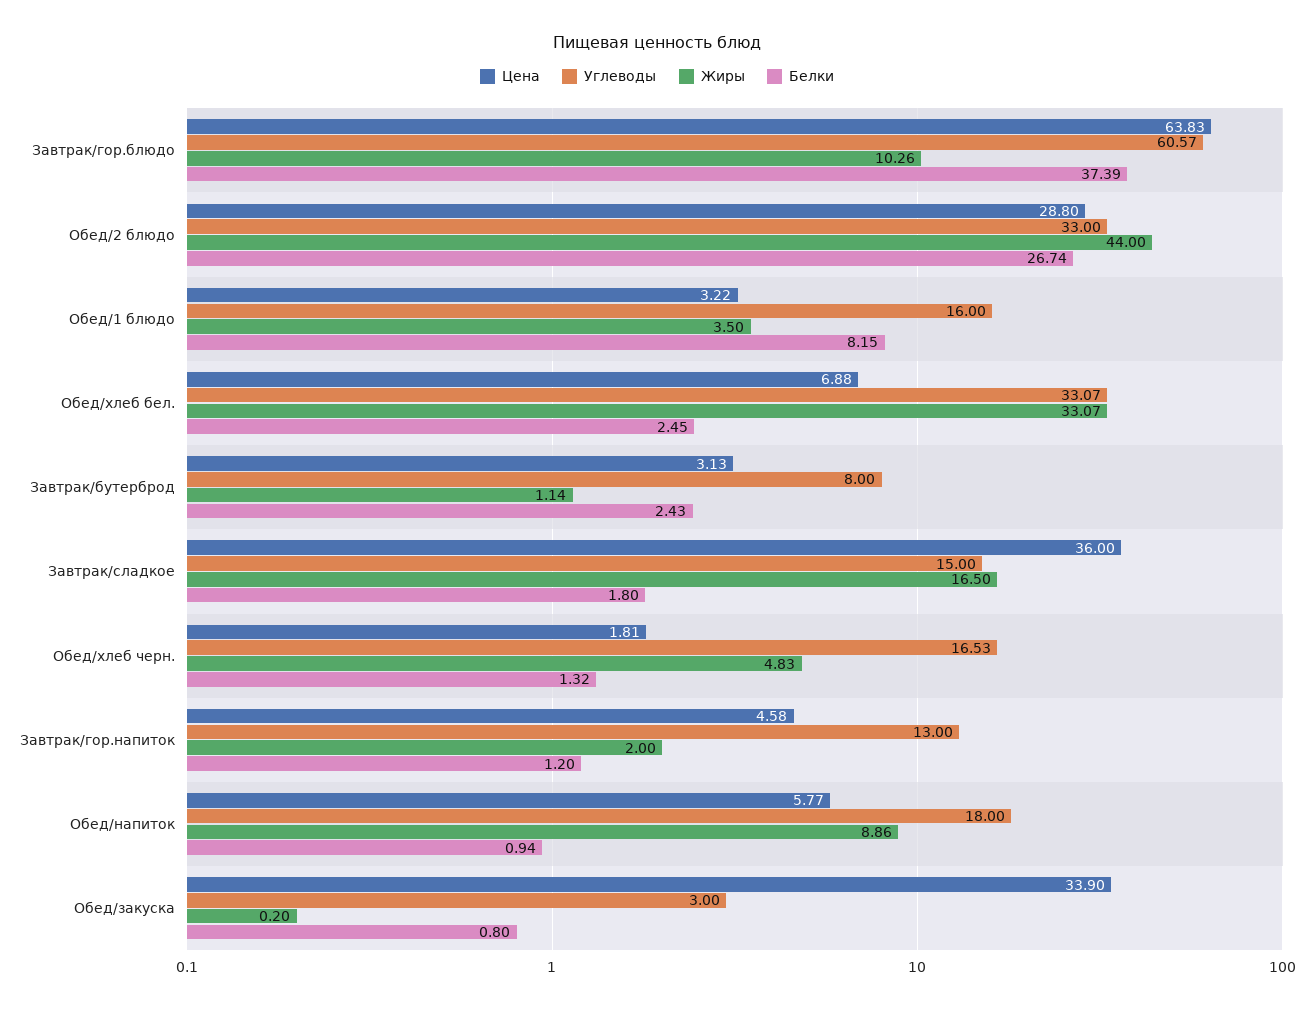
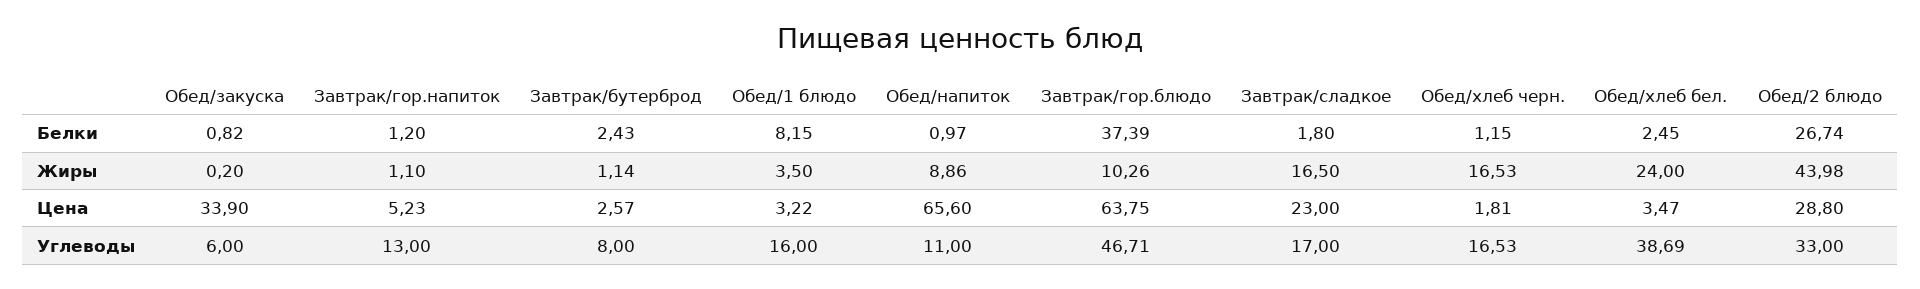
Цена, Завтрак/гор.блюдо: 63.83 -> 63.75
Углеводы, Завтрак/гор.блюдо: 60.57 -> 46.71
Жиры, Обед/2 блюдо: 44 -> 43.98
Цена, Обед/хлеб бел.: 6.88 -> 3.47
Углеводы, Обед/хлеб бел.: 33.07 -> 38.69
Жиры, Обед/хлеб бел.: 33.07 -> 24
Цена, Завтрак/бутерброд: 3.13 -> 2.57
Цена, Завтрак/сладкое: 36 -> 23
Углеводы, Завтрак/сладкое: 15 -> 17
Жиры, Обед/хлеб черн.: 4.83 -> 16.53
Белки, Обед/хлеб черн.: 1.32 -> 1.15
Цена, Завтрак/гор.напиток: 4.58 -> 5.23
Жиры, Завтрак/гор.напиток: 2 -> 1.1
Цена, Обед/напиток: 5.77 -> 65.6
Углеводы, Обед/напиток: 18 -> 11
Белки, Обед/напиток: 0.94 -> 0.97
Углеводы, Обед/закуска: 3 -> 6
Белки, Обед/закуска: 0.8 -> 0.82

